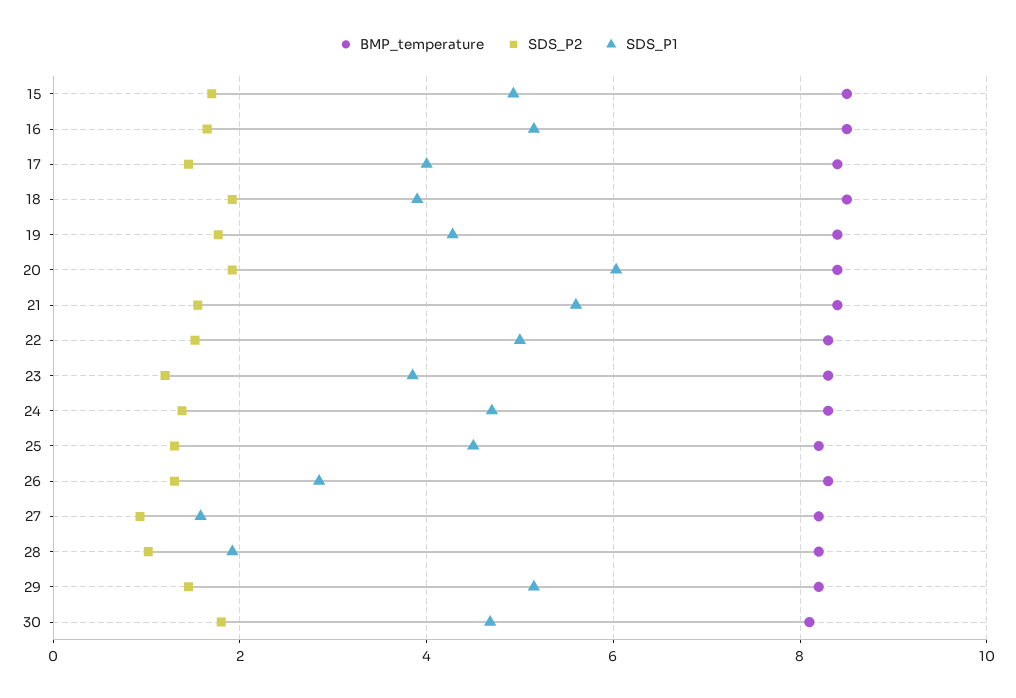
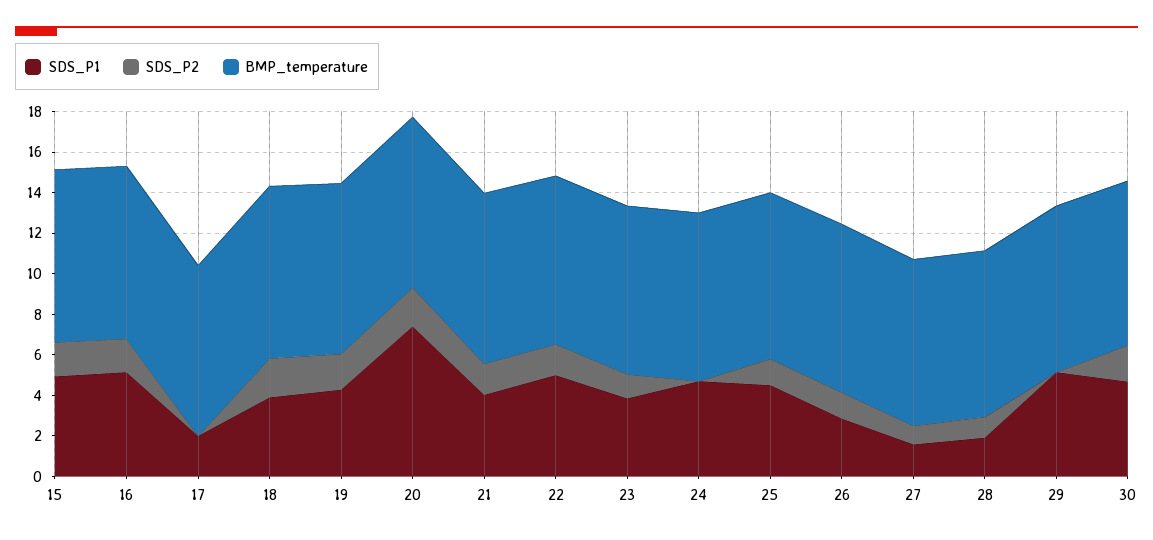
SDS_P2, 17: 1.4 -> 0
SDS_P1, 17: 4 -> 2
SDS_P1, 20: 6 -> 7.5
SDS_P1, 21: 5.6 -> 4
SDS_P2, 24: 1.4 -> 0
SDS_P2, 29: 1.4 -> 0

